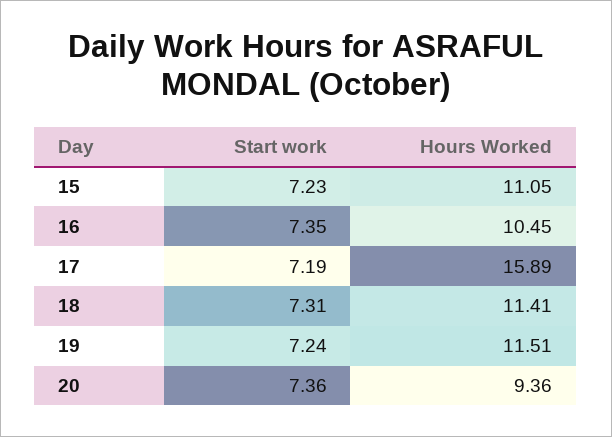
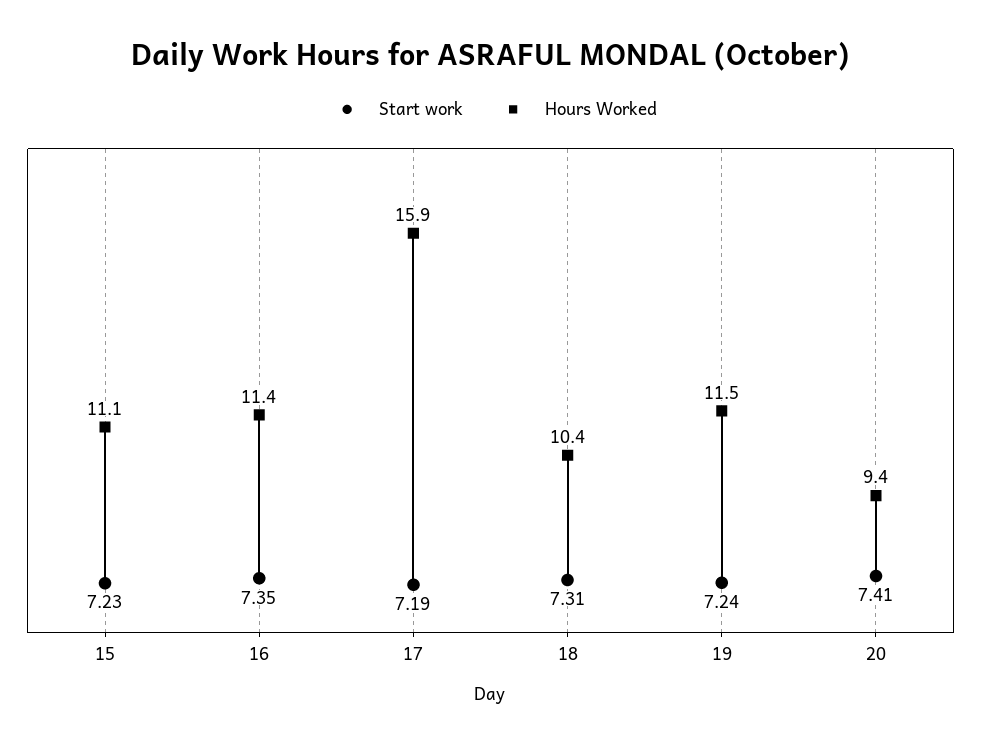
Hours Worked, 16: 10.45 -> 11.4
Hours Worked, 18: 11.41 -> 10.4
Start work, 20: 7.36 -> 7.41

